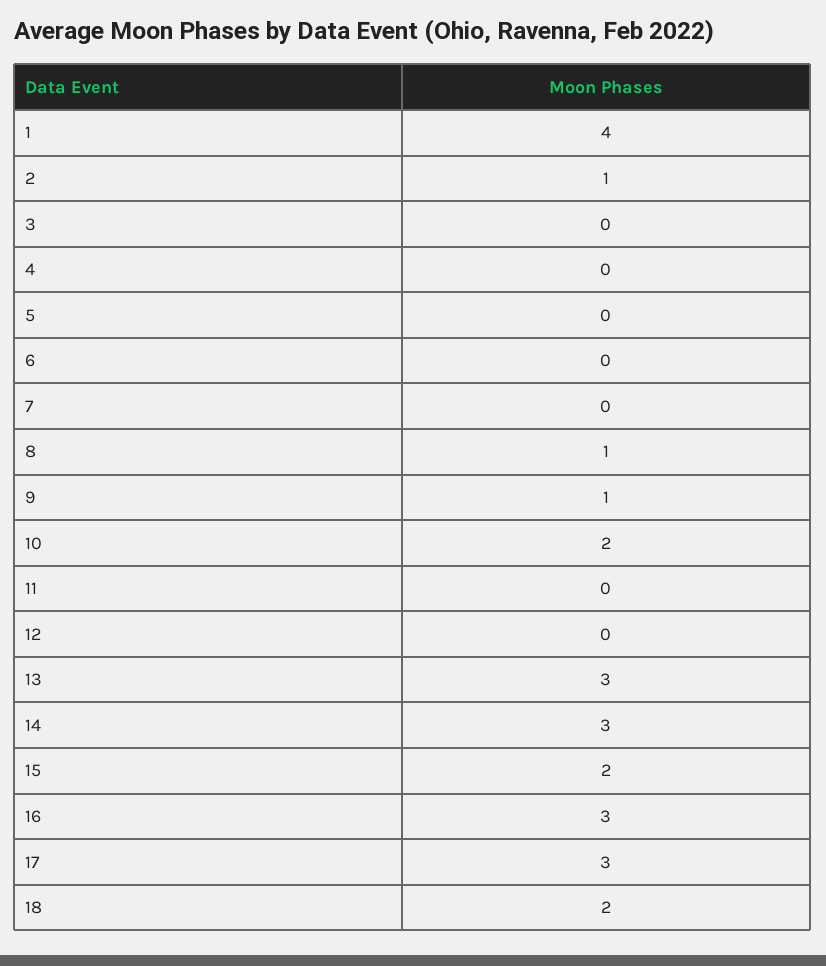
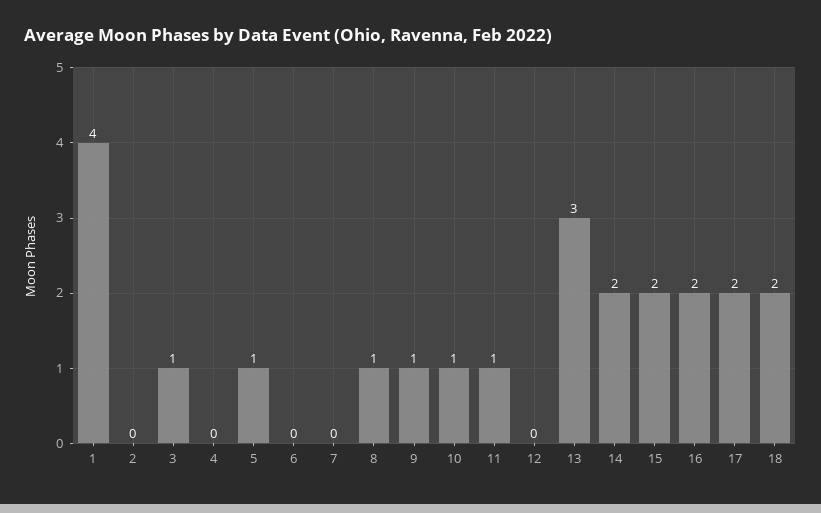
2: 1 -> 0
3: 0 -> 1
5: 0 -> 1
10: 2 -> 1
11: 0 -> 1
14: 3 -> 2
16: 3 -> 2
17: 3 -> 2

